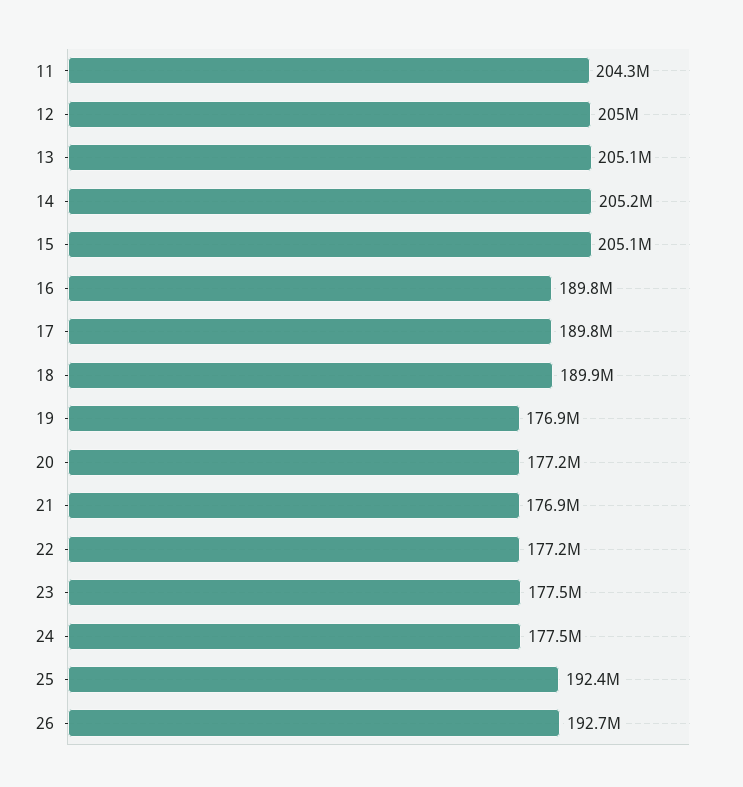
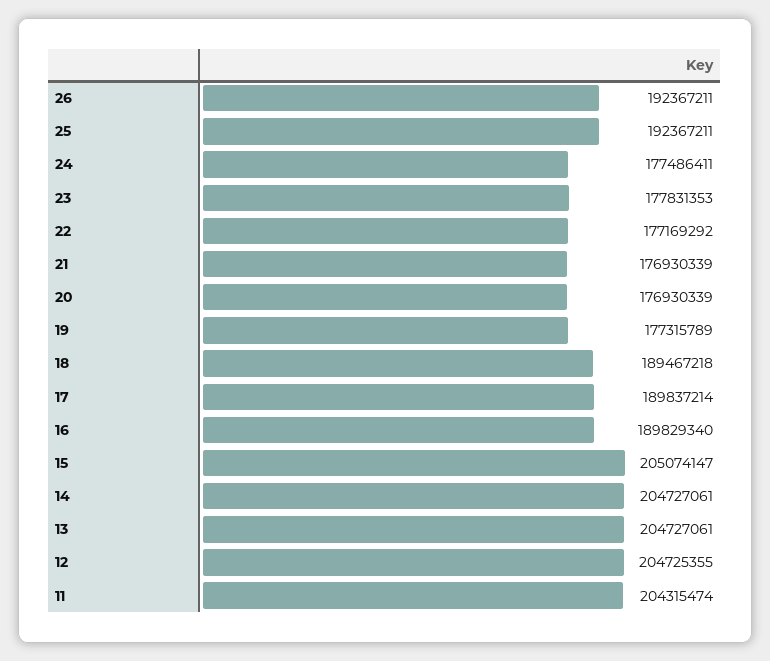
12: 205000000 -> 204725355
13: 205100000 -> 204727061
14: 205200000 -> 204727061
18: 189900000 -> 189467218
19: 176900000 -> 177315789
20: 177200000 -> 176930339
23: 177500000 -> 177831353
26: 192700000 -> 192367211

